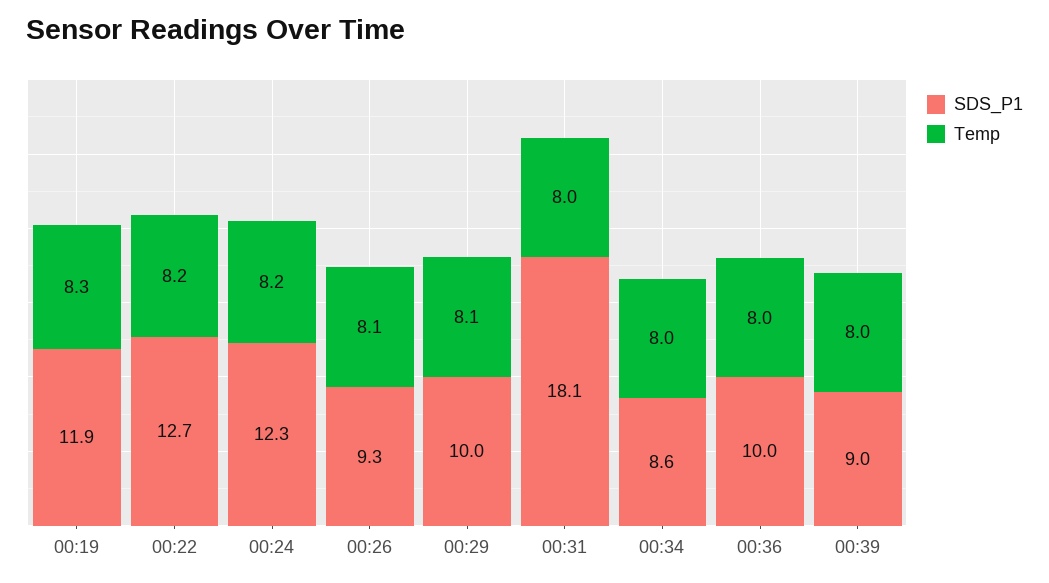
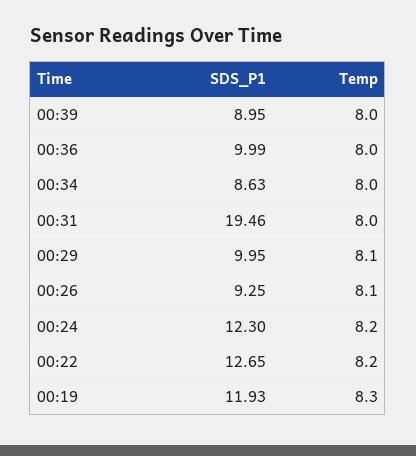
SDS_P1, 00:31: 18.1 -> 19.46

